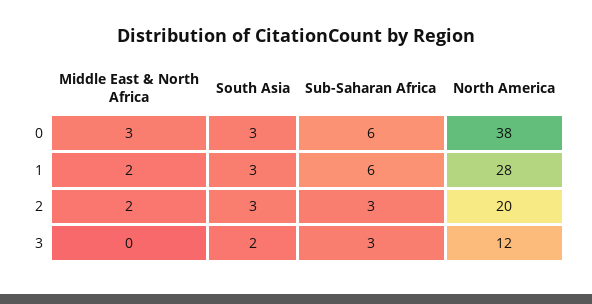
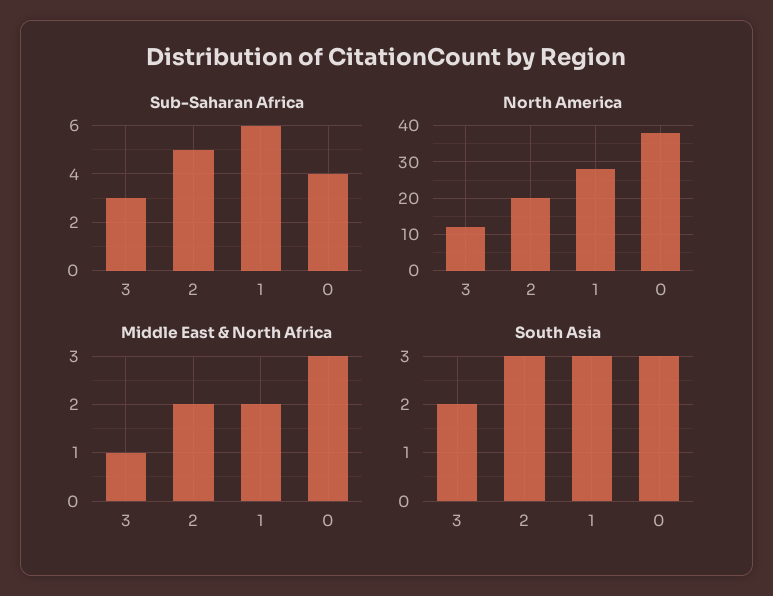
Sub-Saharan Africa, 0: 6 -> 4
Sub-Saharan Africa, 2: 3 -> 5
Middle East & North Africa, 3: 0 -> 1

